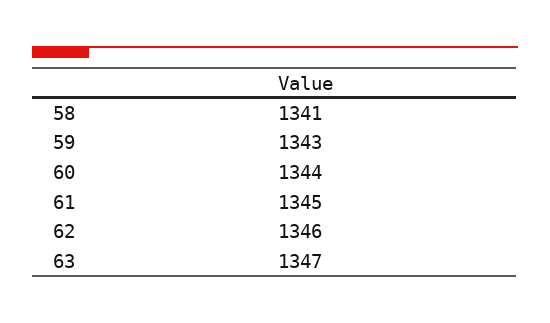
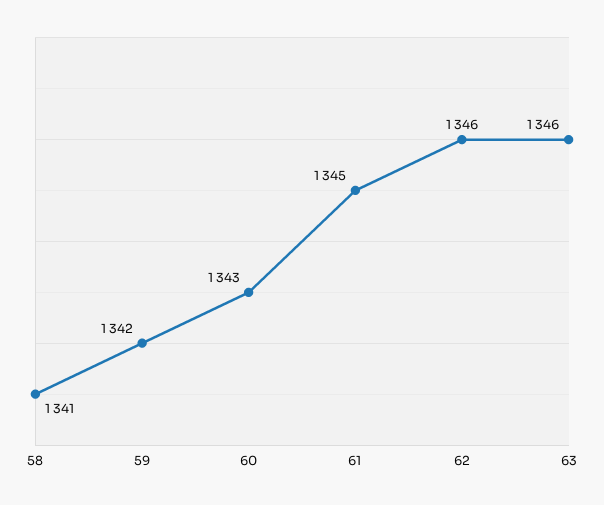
59: 1343 -> 1342
60: 1344 -> 1343
63: 1347 -> 1346

